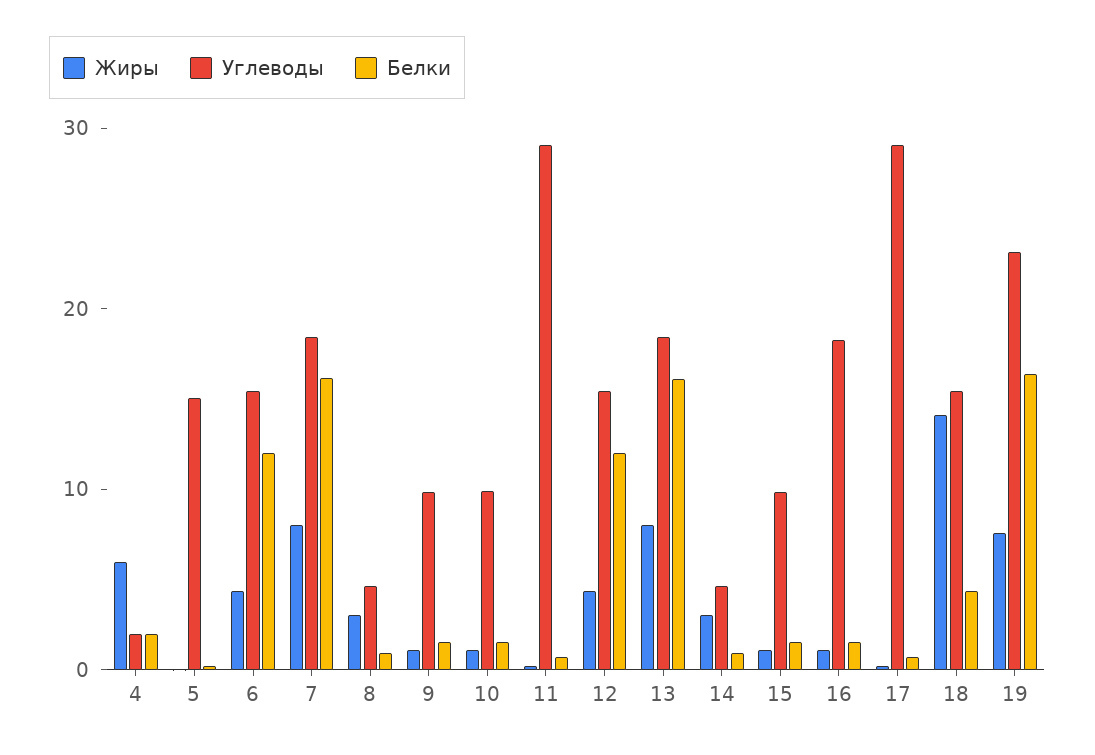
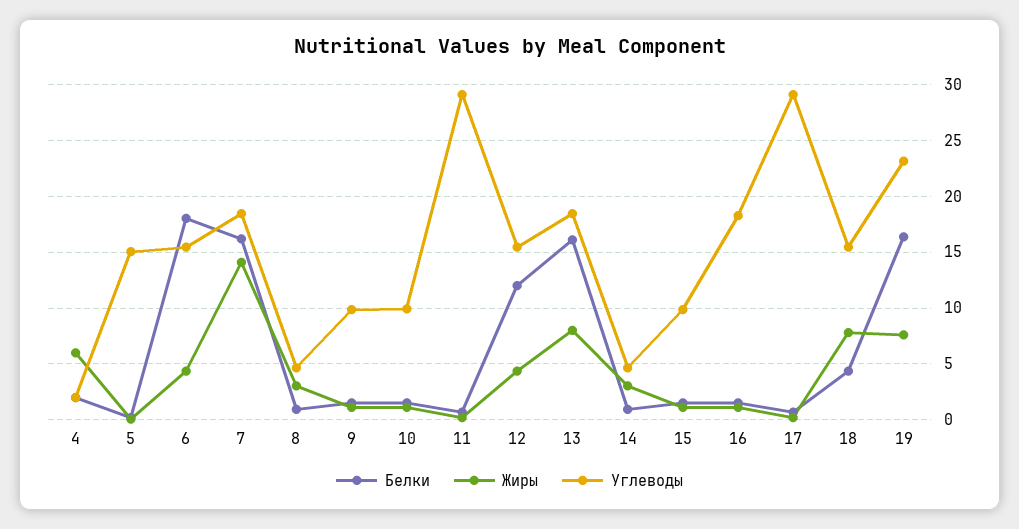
Белки, 6: 12 -> 18
Жиры, 7: 8 -> 14
Жиры, 18: 14 -> 8

